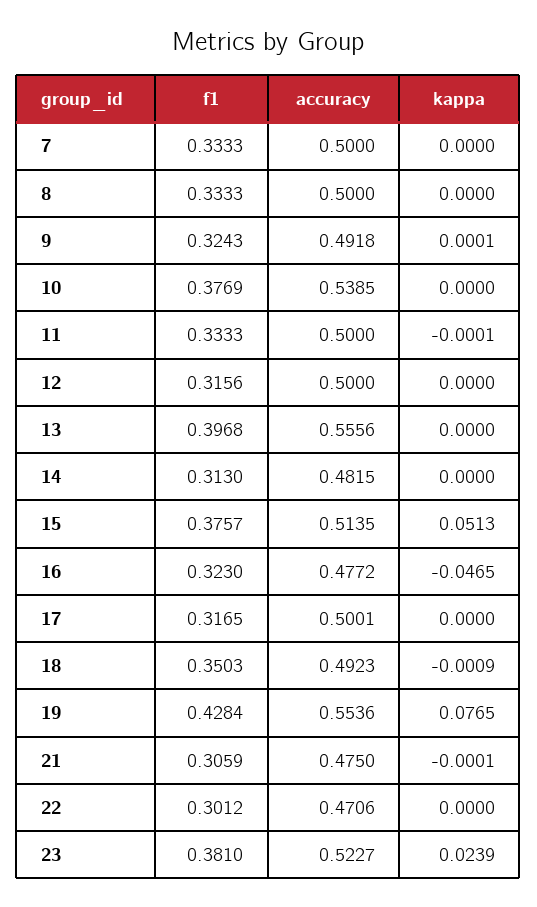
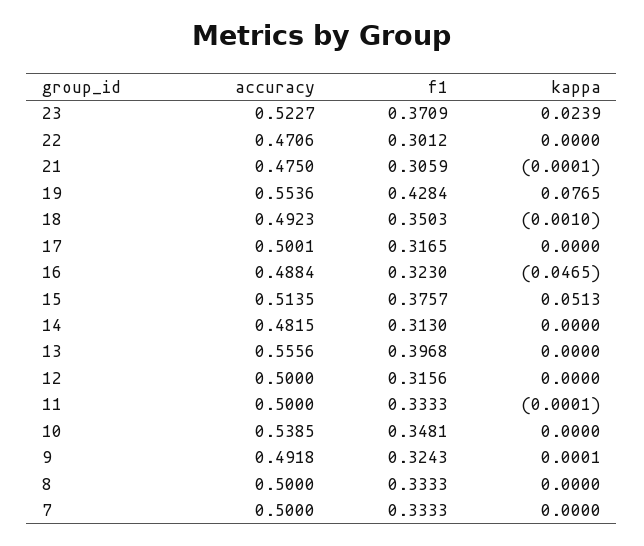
f1, 10: 0.3769 -> 0.3481
accuracy, 16: 0.4772 -> 0.4884
kappa, 18: -0.0009 -> -0.001
f1, 23: 0.381 -> 0.3709

